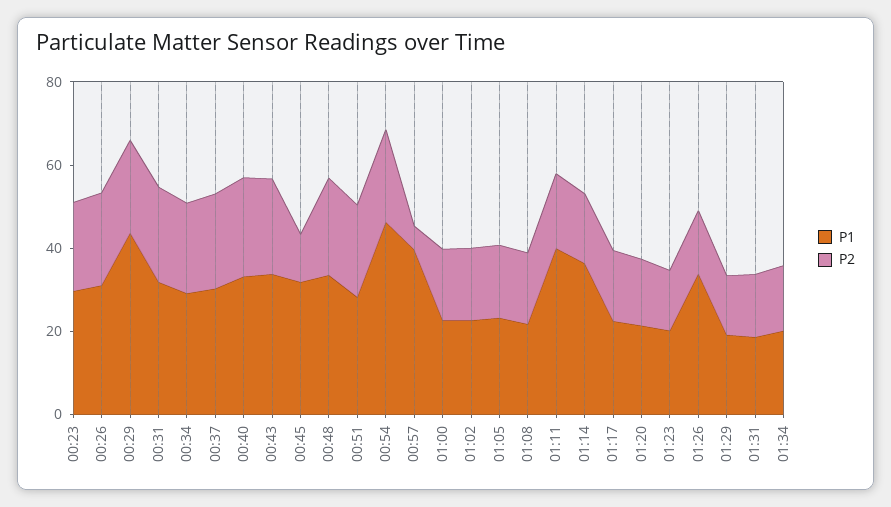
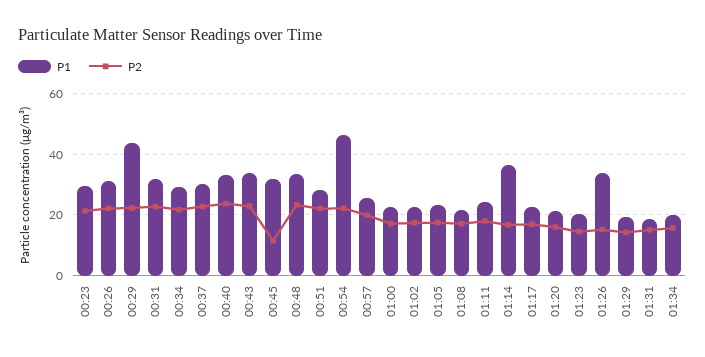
P1, 00:57: 40 -> 26
P2, 00:57: 5 -> 20
P1, 01:11: 40 -> 24

